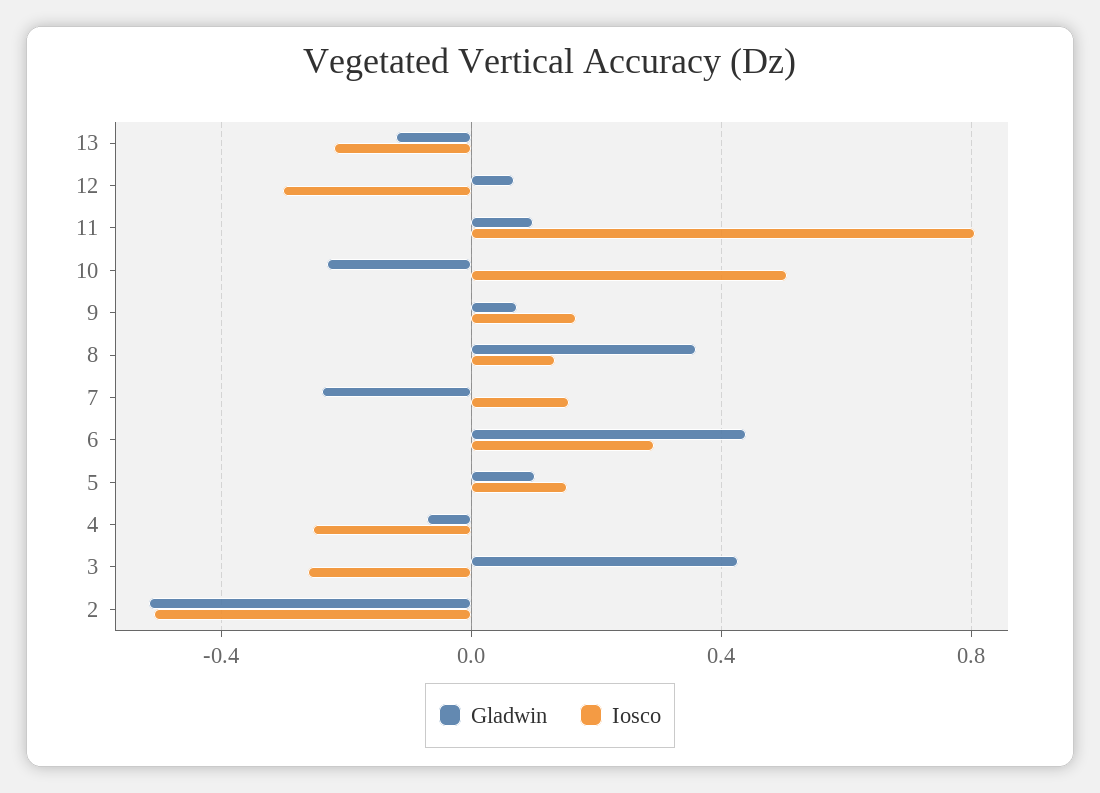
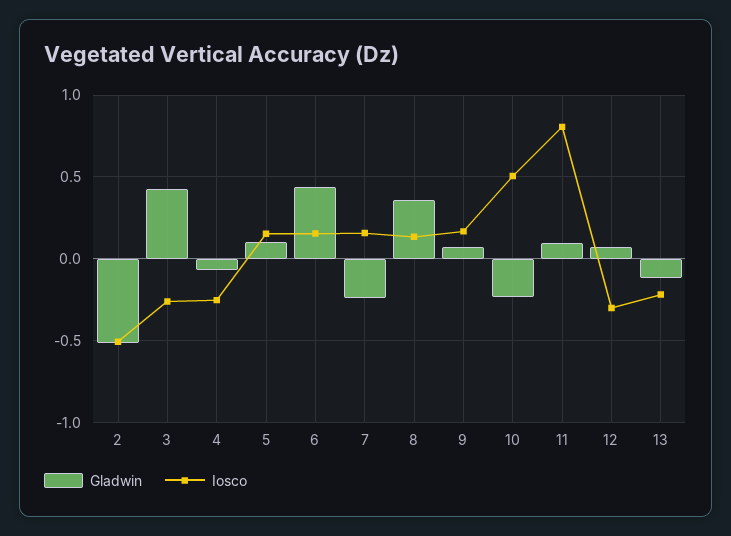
Iosco, 6: 0.3 -> 0.15

